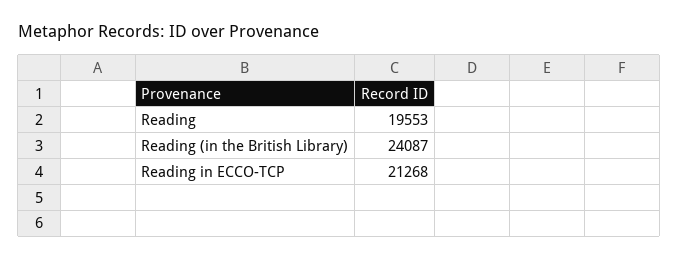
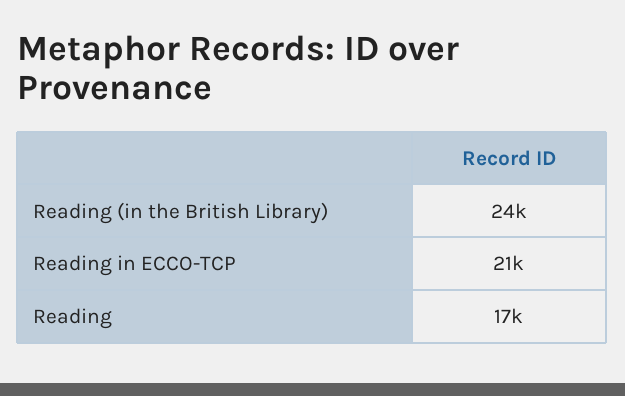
Reading: 19553 -> 17000

